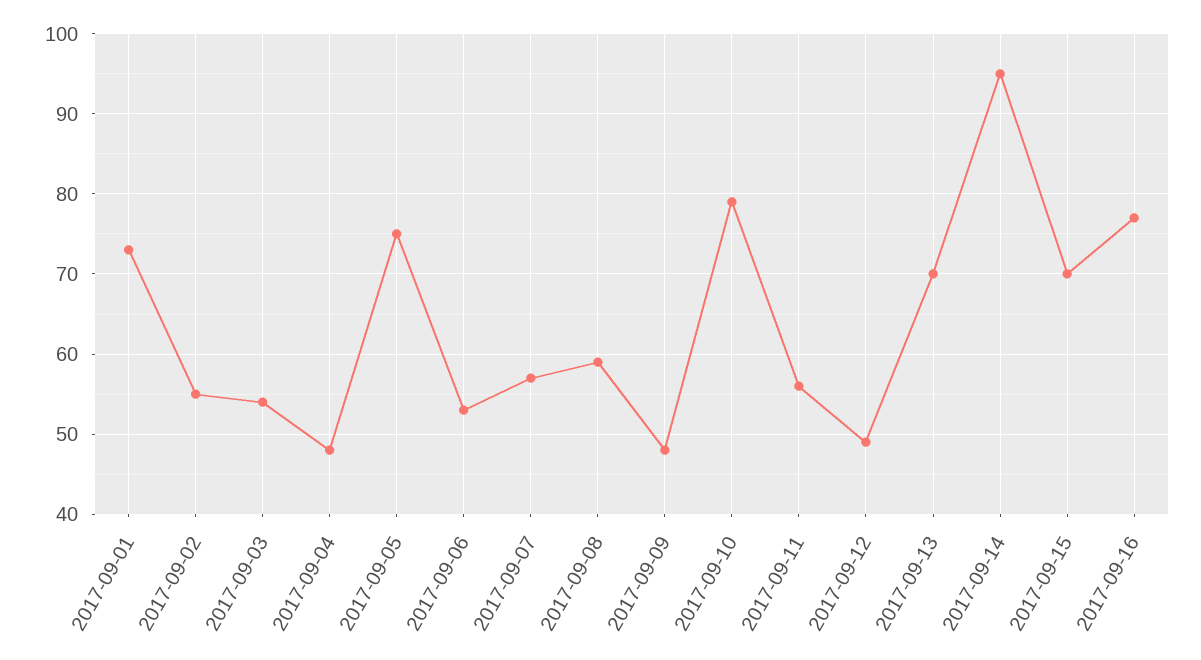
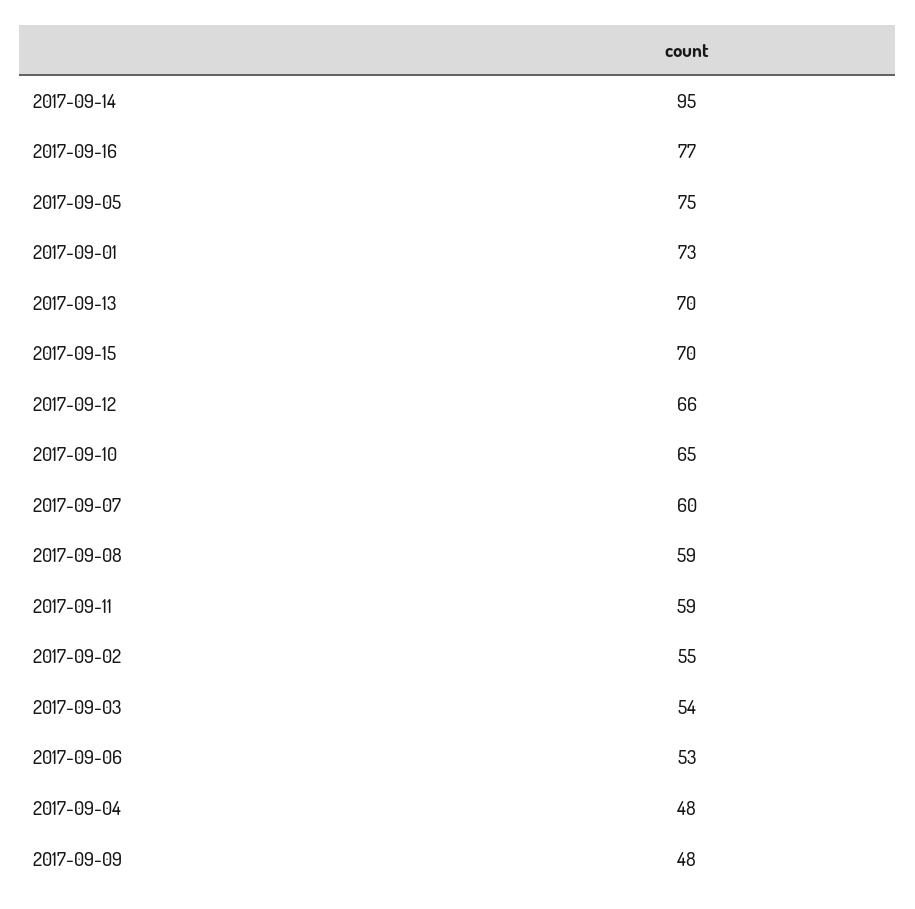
2017-09-07: 57 -> 60
2017-09-10: 79 -> 65
2017-09-11: 56 -> 59
2017-09-12: 49 -> 66

